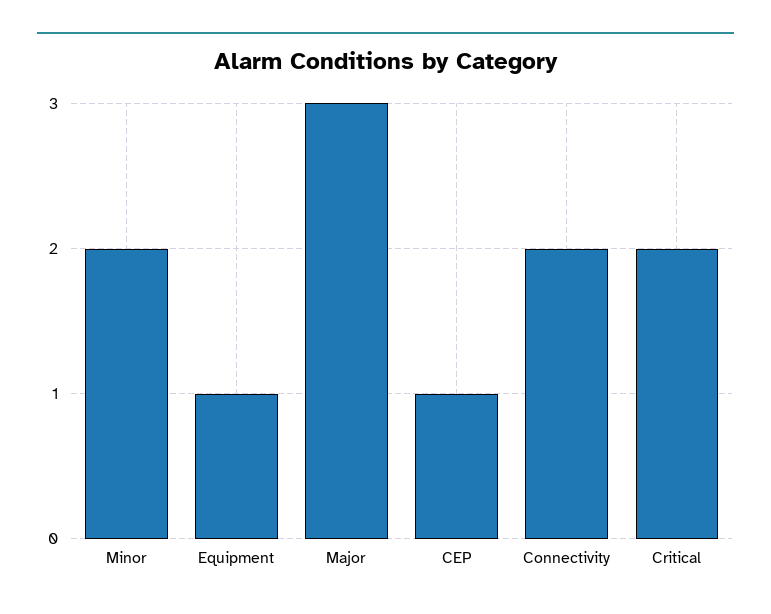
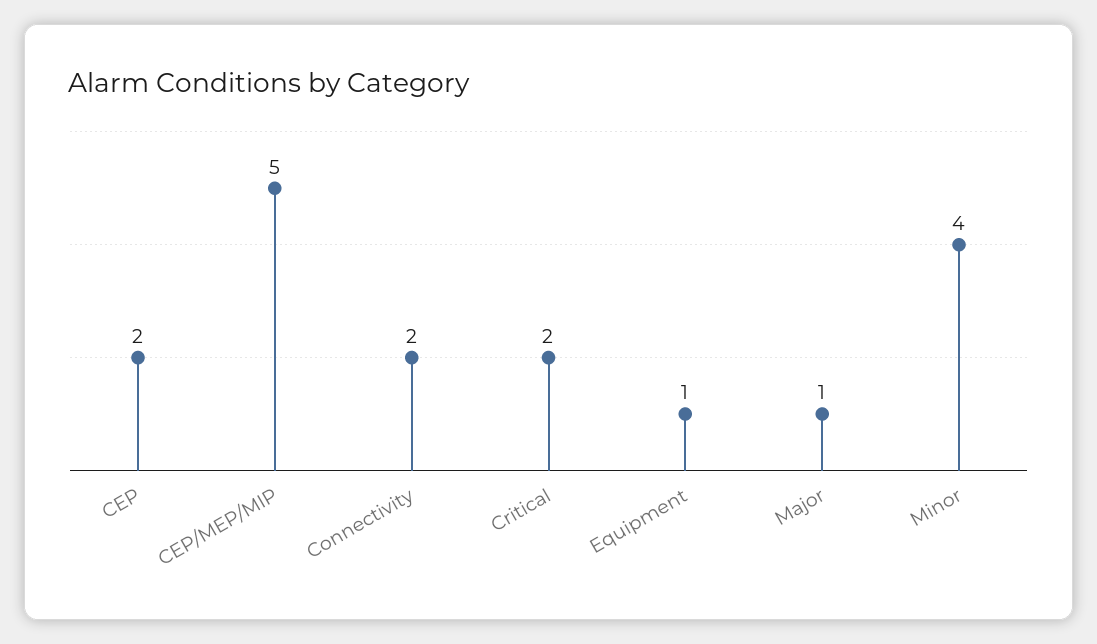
Minor: 2 -> 4
Major: 3 -> 1
CEP: 1 -> 2
CEP/MEP/MIP: none -> 5

